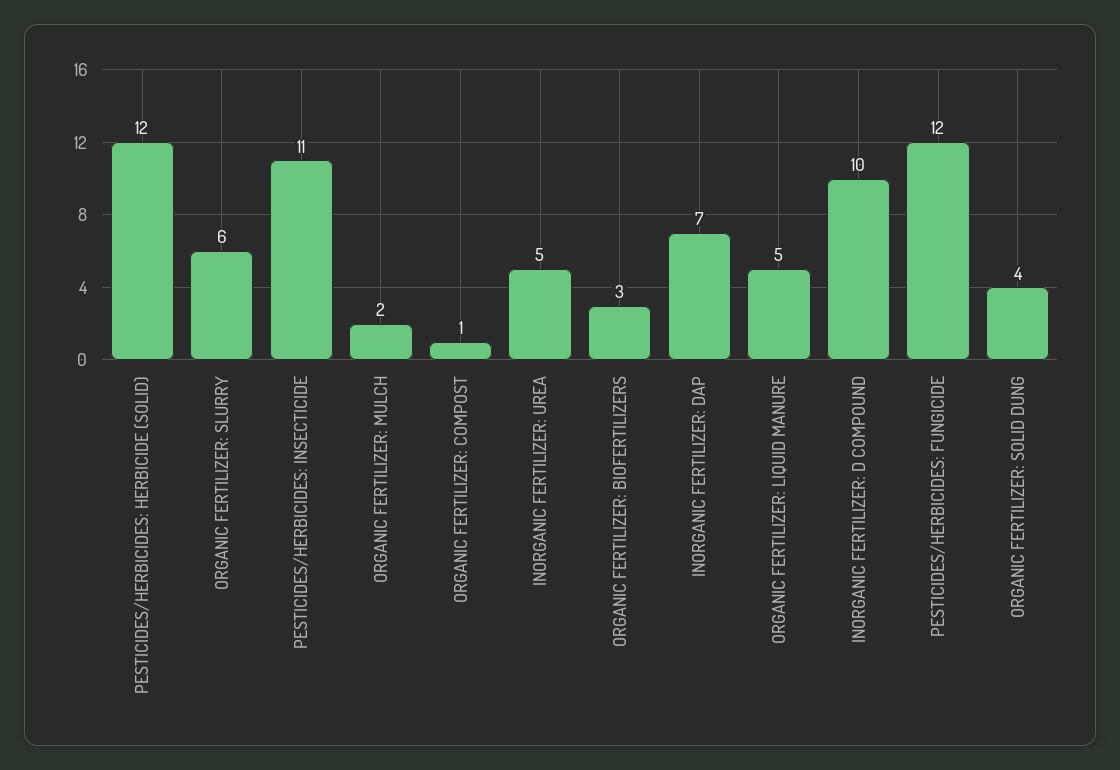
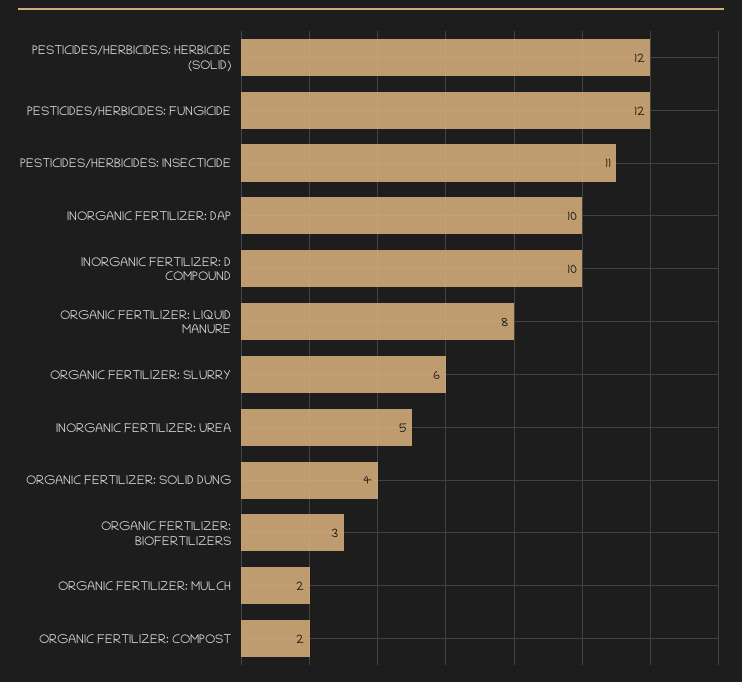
ORGANIC FERTILIZER: COMPOST: 1 -> 2
INORGANIC FERTILIZER: DAP: 7 -> 10
ORGANIC FERTILIZER: LIQUID MANURE: 5 -> 8

